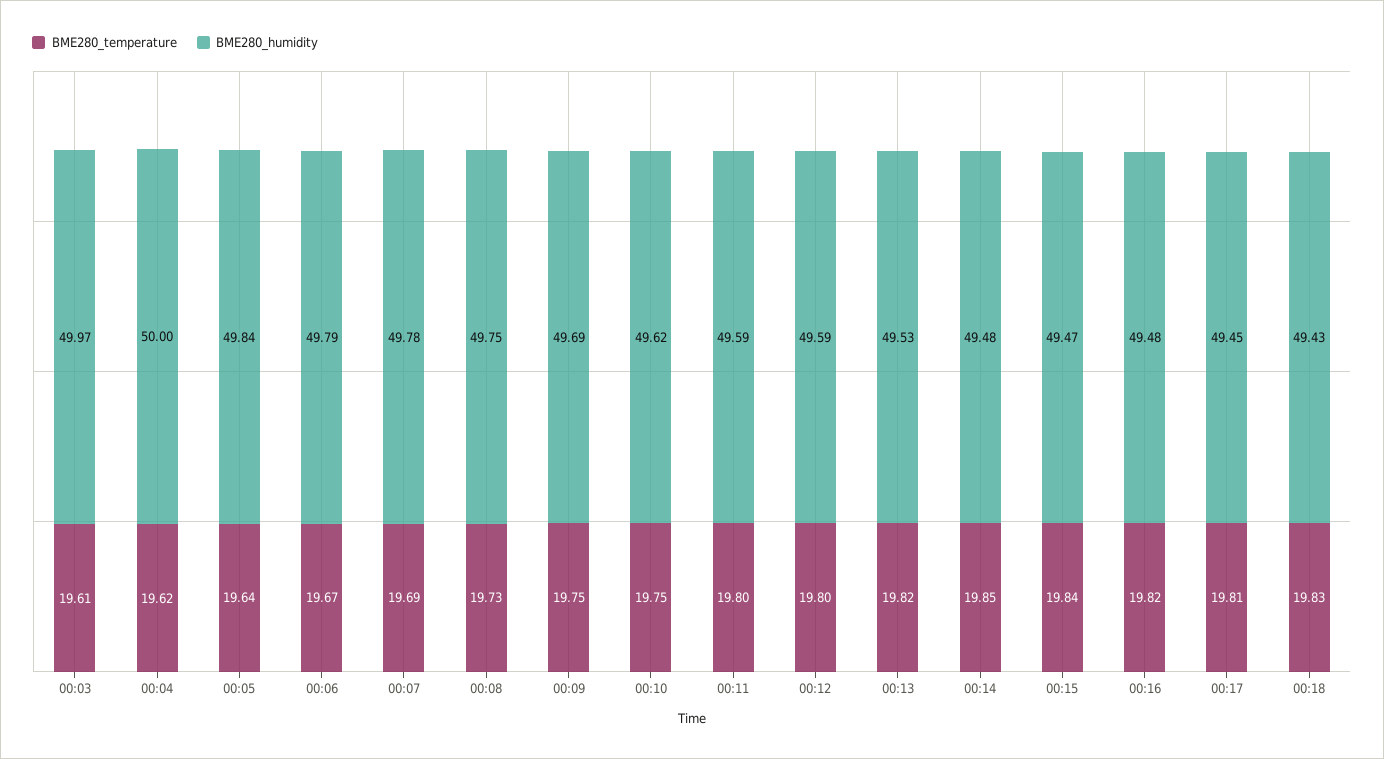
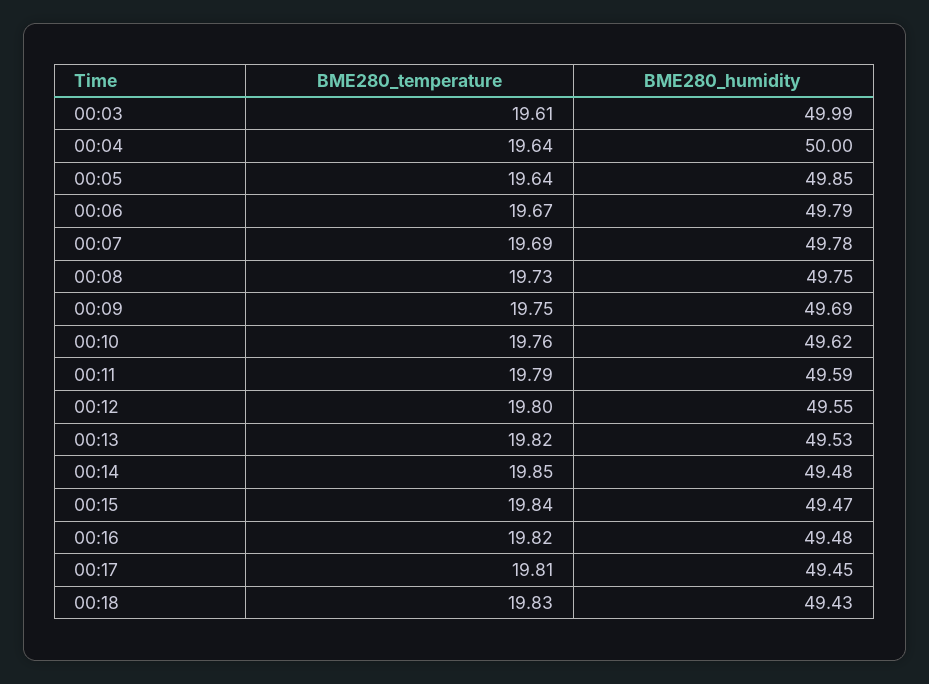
BME280_humidity, 00:03: 49.97 -> 49.99
BME280_temperature, 00:04: 19.62 -> 19.64
BME280_humidity, 00:05: 49.84 -> 49.85
BME280_temperature, 00:10: 19.75 -> 19.76
BME280_temperature, 00:11: 19.8 -> 19.79
BME280_humidity, 00:12: 49.59 -> 49.55

